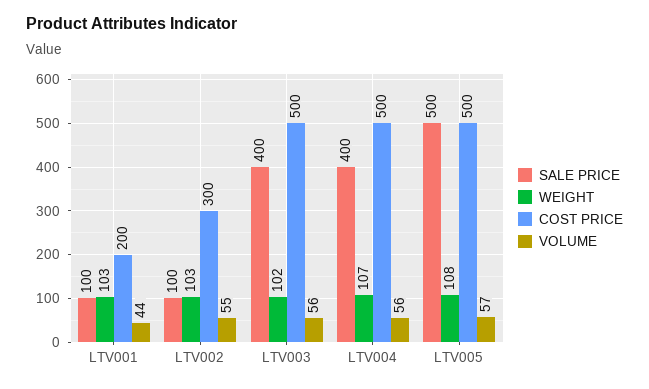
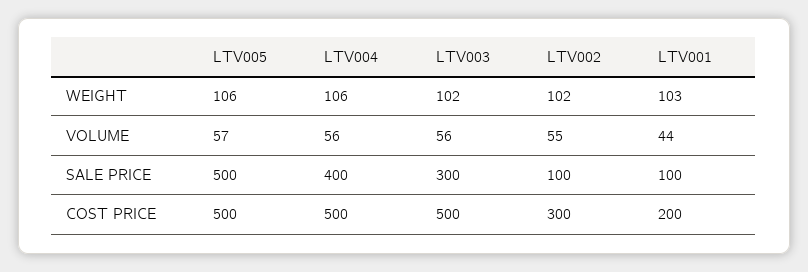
WEIGHT, LTV002: 103 -> 102
SALE PRICE, LTV003: 400 -> 300
WEIGHT, LTV004: 107 -> 106
WEIGHT, LTV005: 108 -> 106

